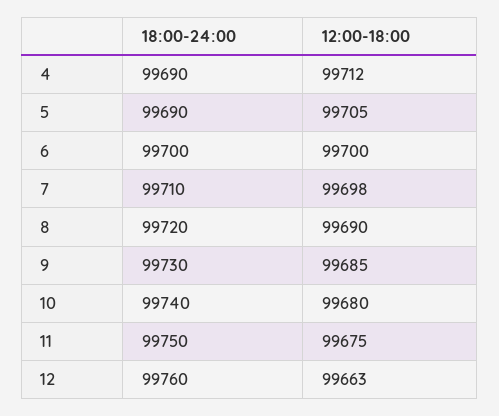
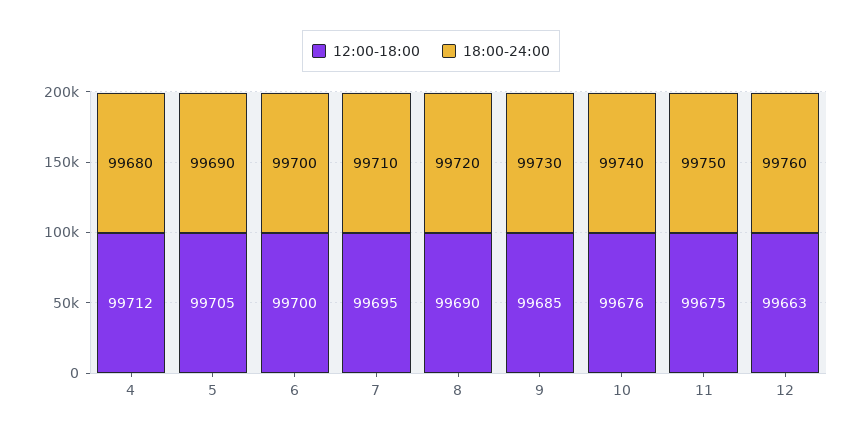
18:00-24:00, 4: 99690 -> 99680
12:00-18:00, 7: 99698 -> 99695
12:00-18:00, 10: 99680 -> 99676

